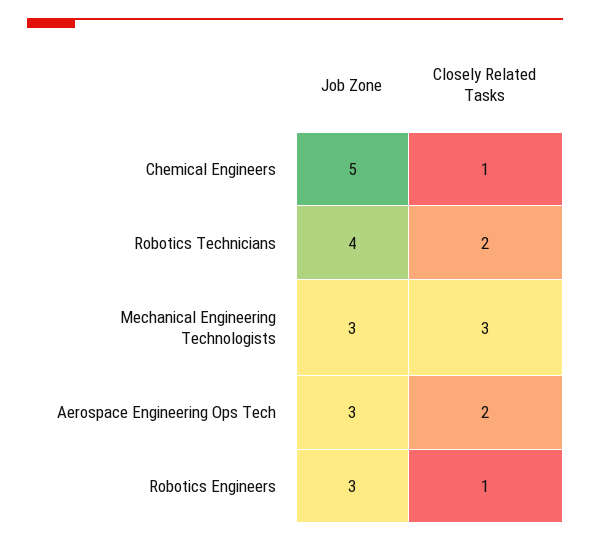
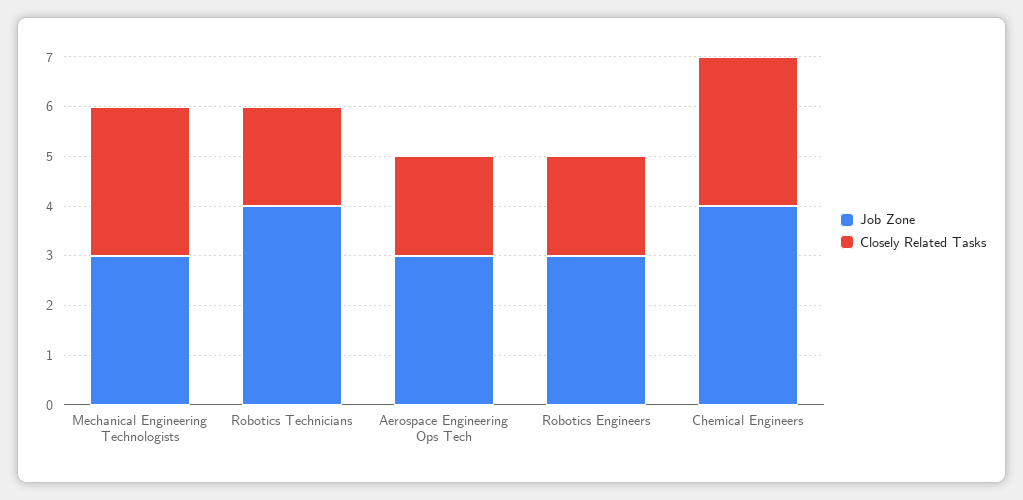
Job Zone, Chemical Engineers: 5 -> 4
Closely Related Tasks, Chemical Engineers: 1 -> 3
Closely Related Tasks, Robotics Engineers: 1 -> 2

